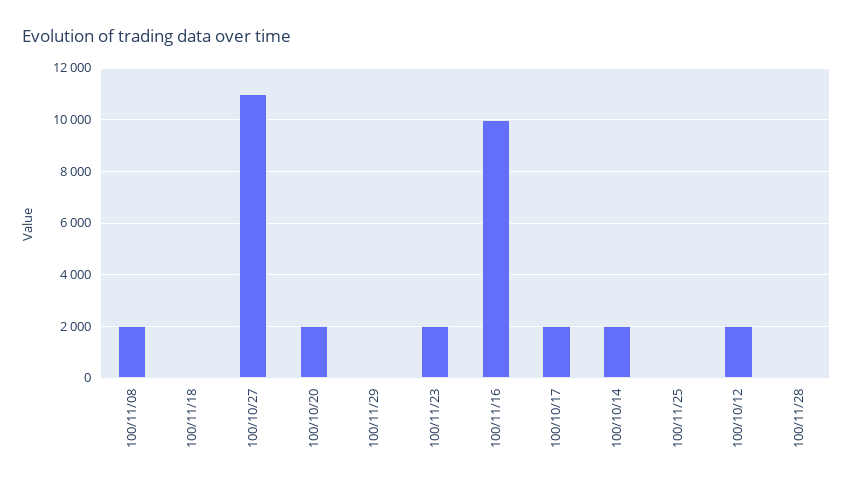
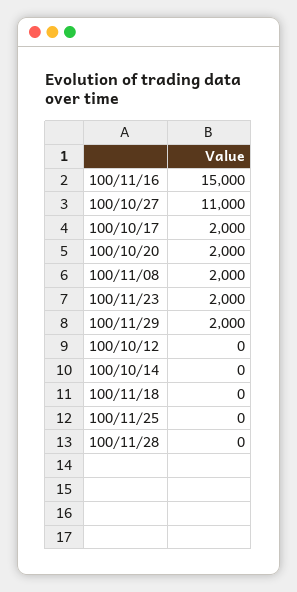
100/11/29: 0 -> 2000
100/11/16: 10000 -> 15000
100/10/14: 2000 -> 0
100/10/12: 2000 -> 0

